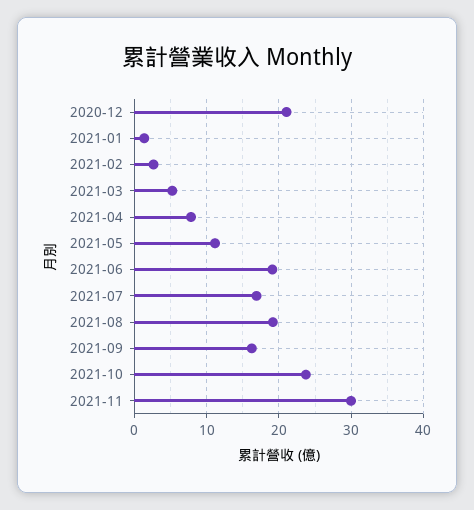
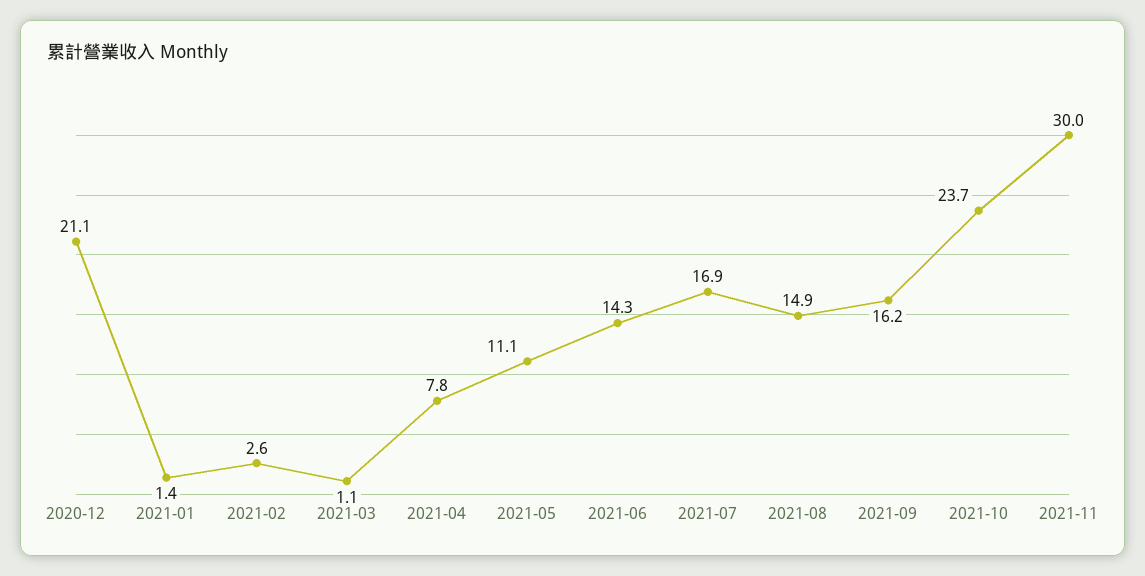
2021-03: 5 -> 1.1
2021-06: 19 -> 14.3
2021-08: 19 -> 14.9

